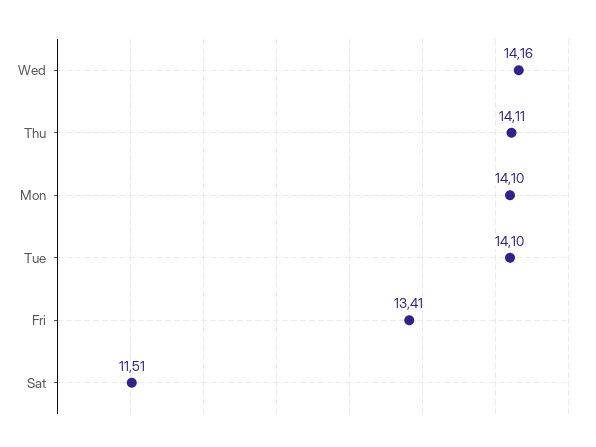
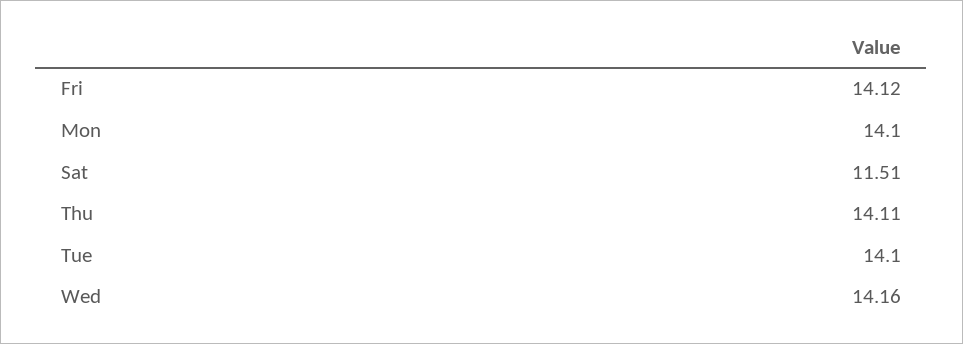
Fri: 13.41 -> 14.12

